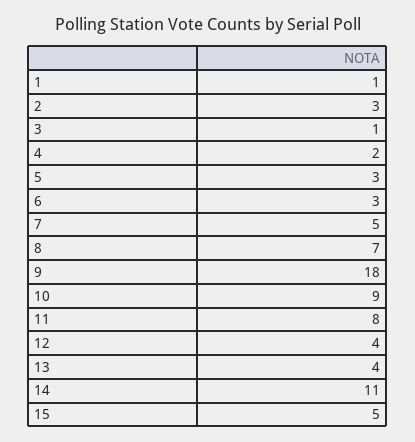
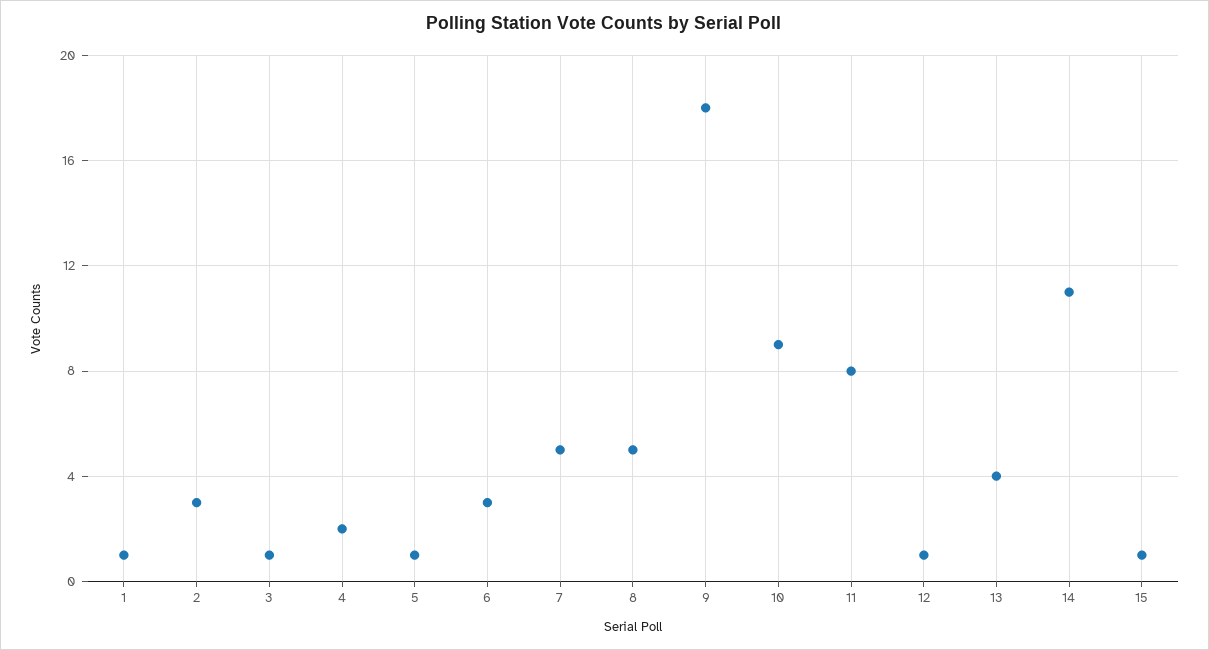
5: 3 -> 1
8: 7 -> 5
12: 4 -> 1
15: 5 -> 1

